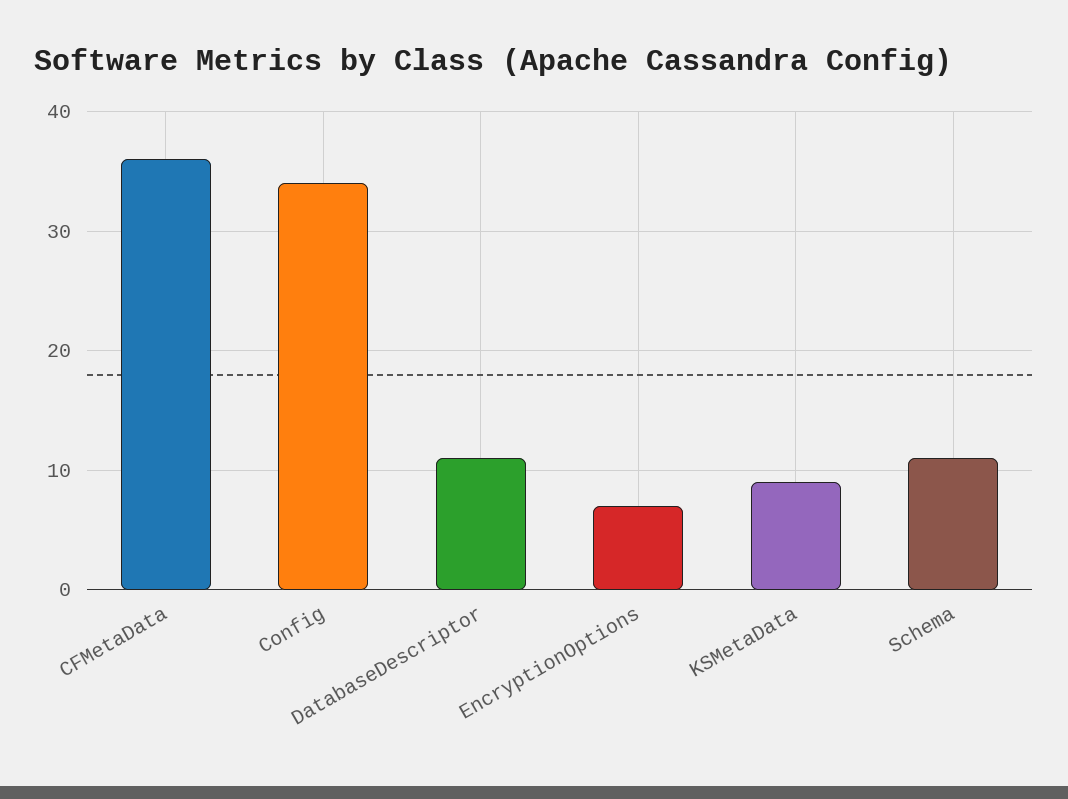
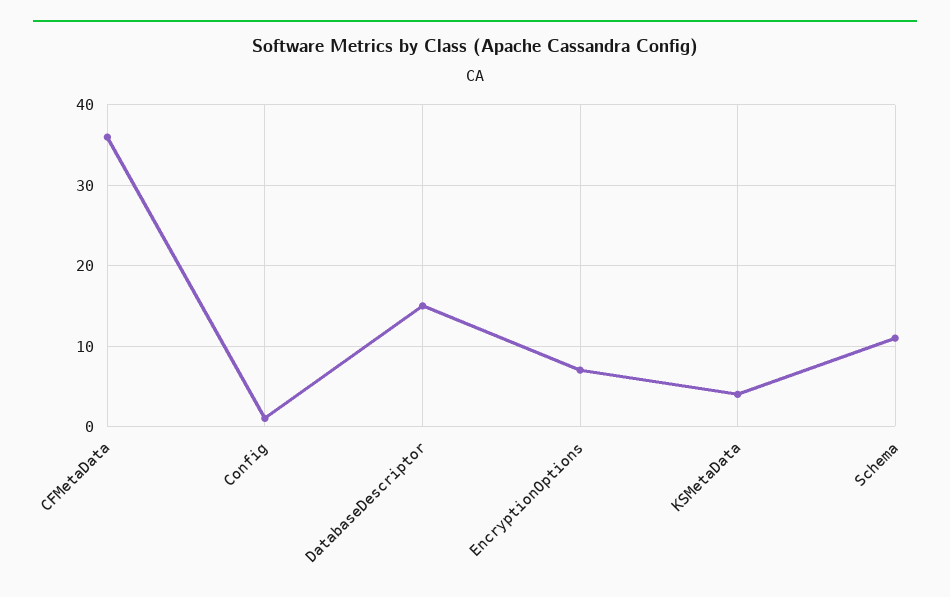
Config: 34 -> 1
DatabaseDescriptor: 11 -> 15
KSMetaData: 9 -> 4

